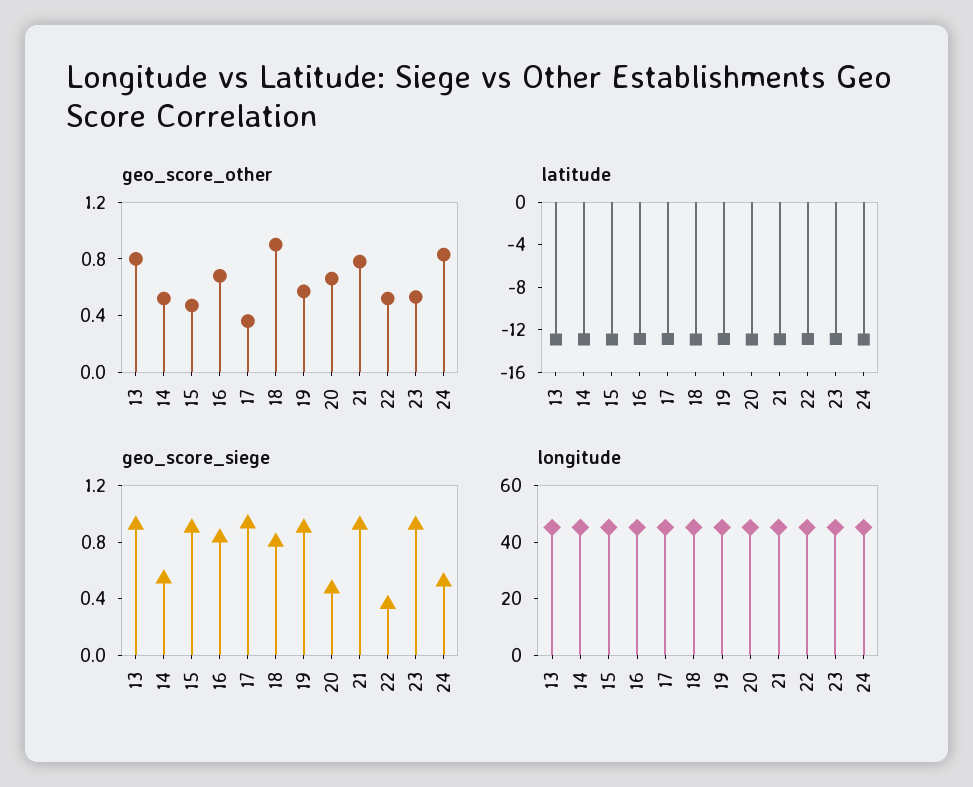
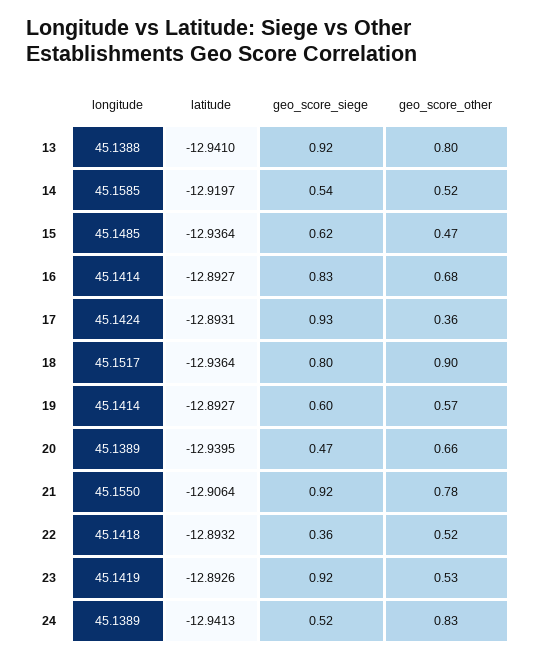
geo_score_siege, 15: 0.9 -> 0.62
geo_score_siege, 19: 0.9 -> 0.6

